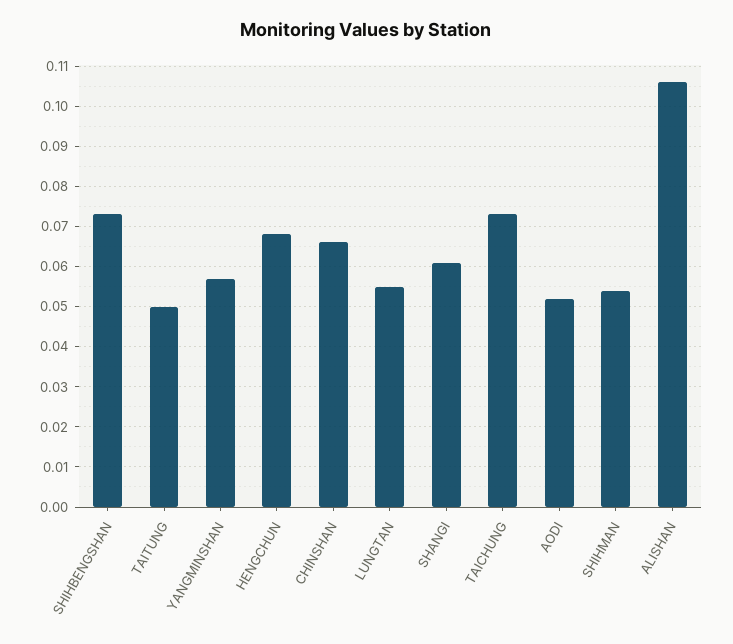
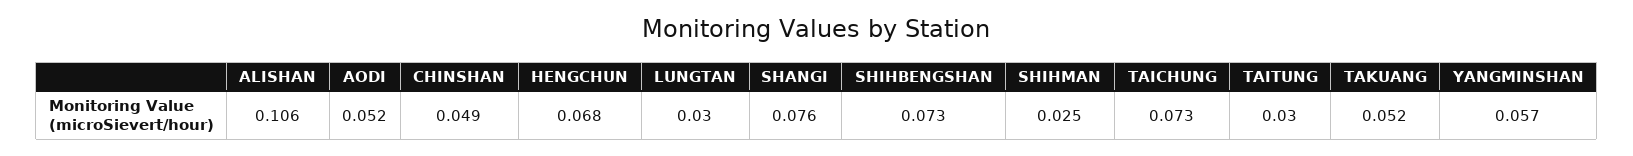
TAITUNG: 0.05 -> 0.03
CHINSHAN: 0.065 -> 0.049
LUNGTAN: 0.055 -> 0.03
SHANGI: 0.06 -> 0.076
SHIHMAN: 0.055 -> 0.025
TAKUANG: none -> 0.052

